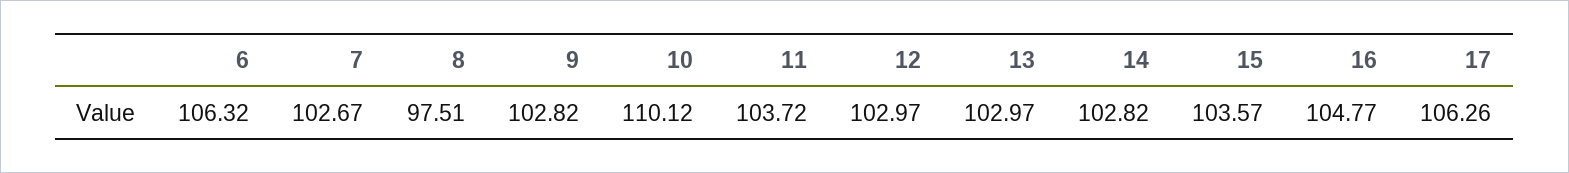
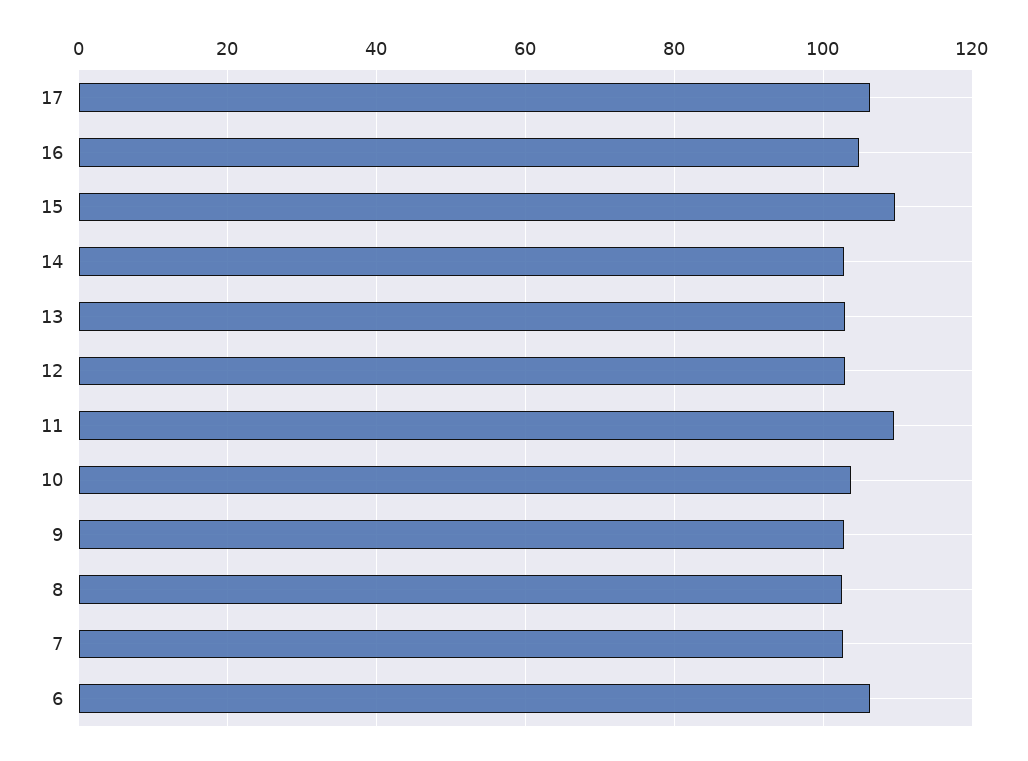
8: 97.51 -> 102
10: 110.12 -> 104
11: 103.72 -> 110
15: 103.57 -> 110

